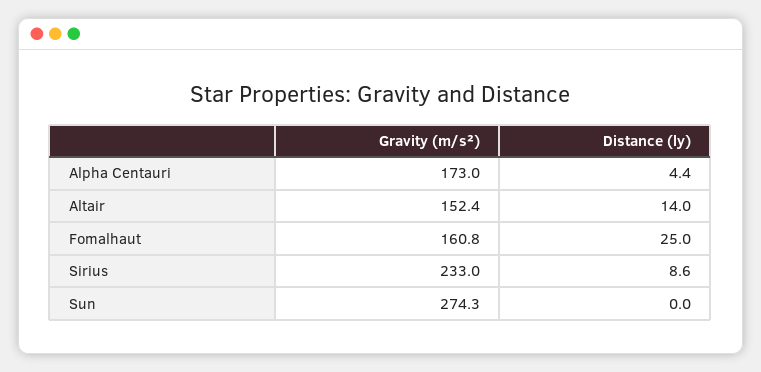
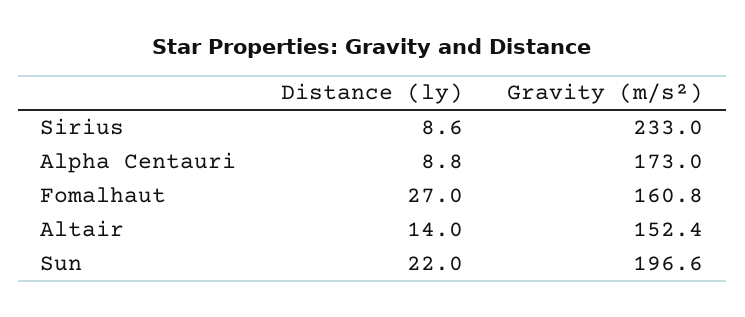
Distance (ly), Alpha Centauri: 4.4 -> 8.8
Distance (ly), Fomalhaut: 25 -> 27
Gravity (m/s²), Sun: 274.3 -> 196.6
Distance (ly), Sun: 0 -> 22

